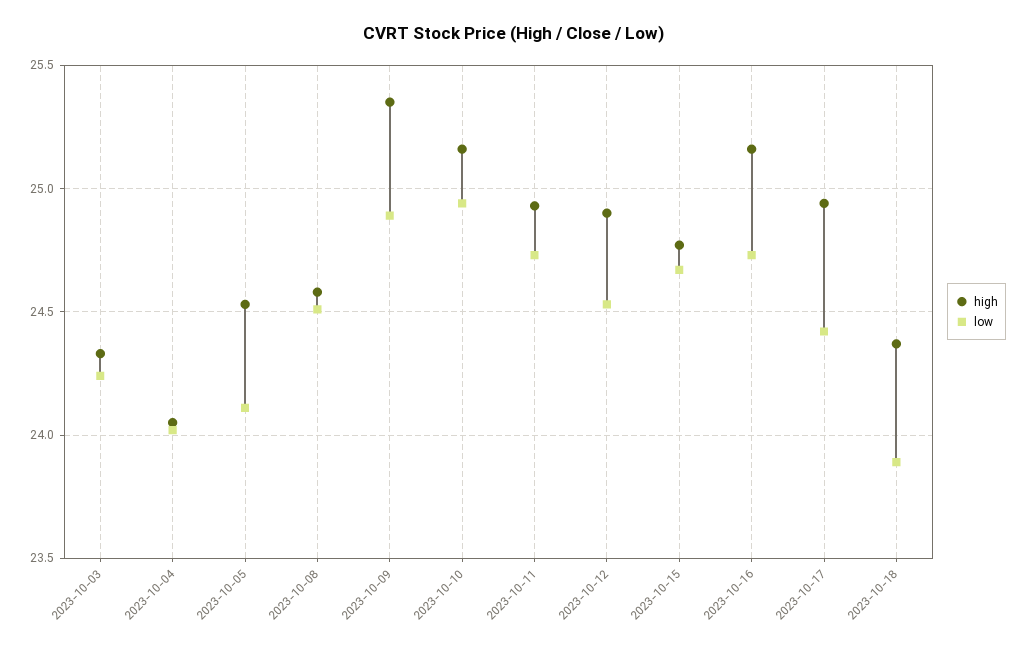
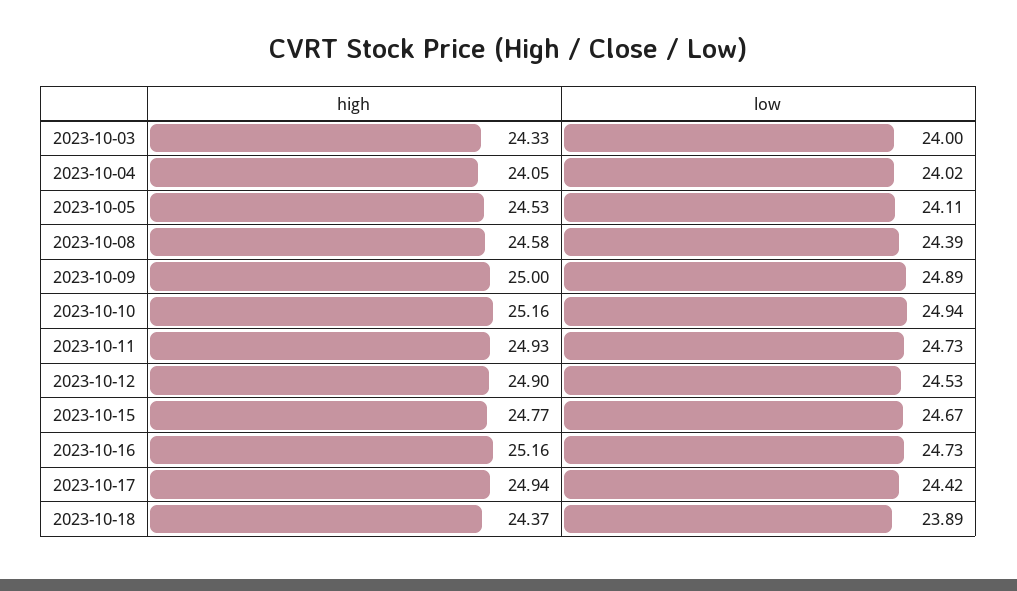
low, 2023-10-03: 24.25 -> 24
low, 2023-10-08: 24.5 -> 24.39
high, 2023-10-09: 25.35 -> 25

